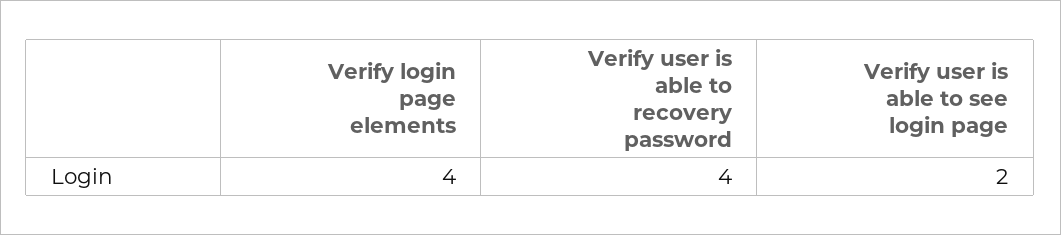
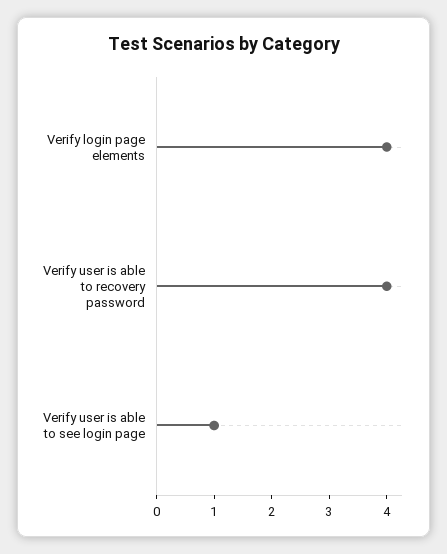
Verify user is able to see login page: 2 -> 1

